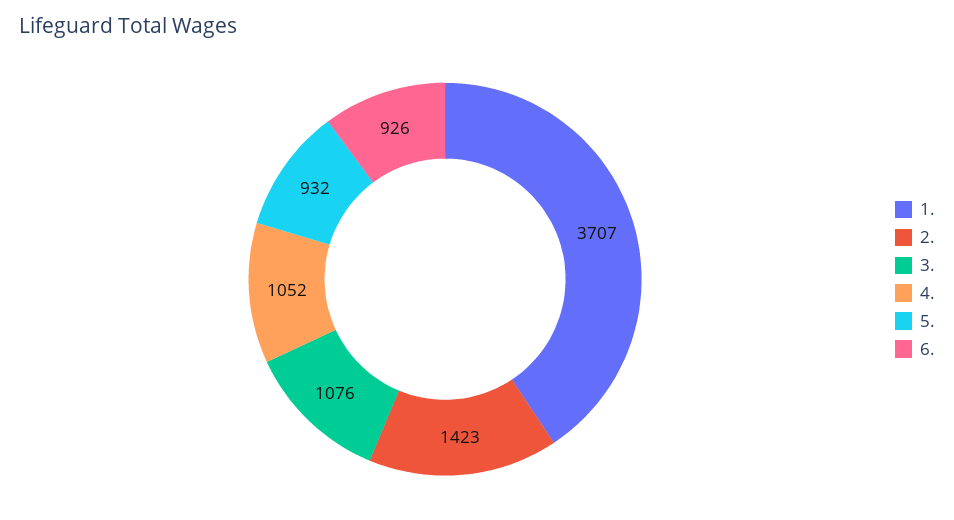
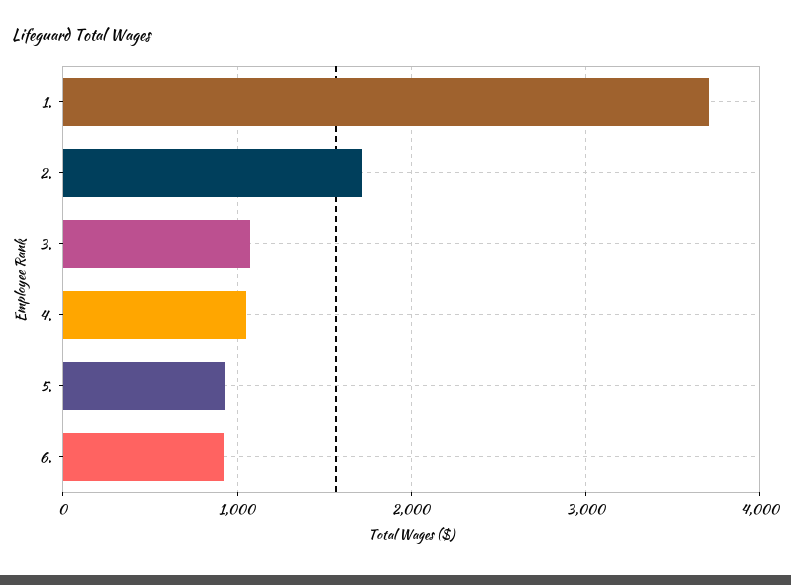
2.: 1423 -> 1700

